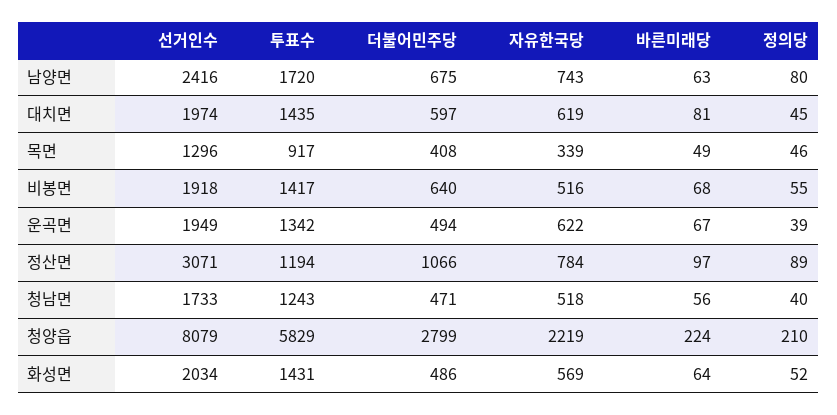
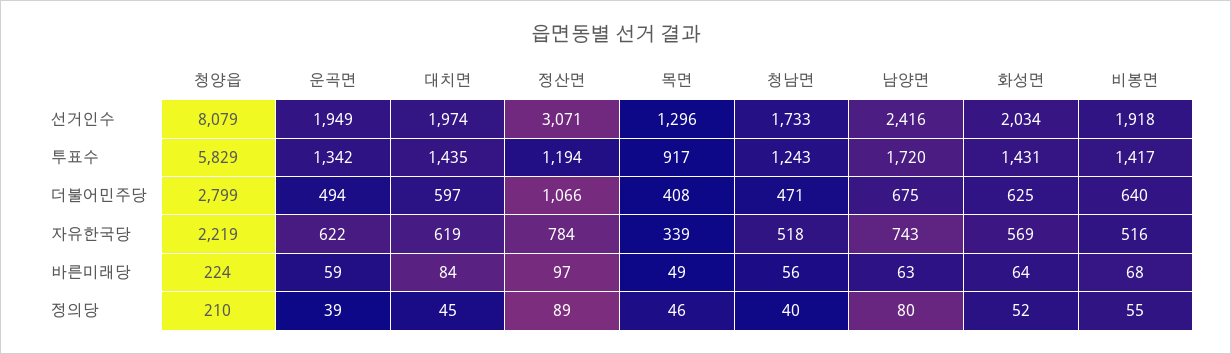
바른미래당, 대치면: 81 -> 84
바른미래당, 운곡면: 67 -> 59
더불어민주당, 화성면: 486 -> 625

